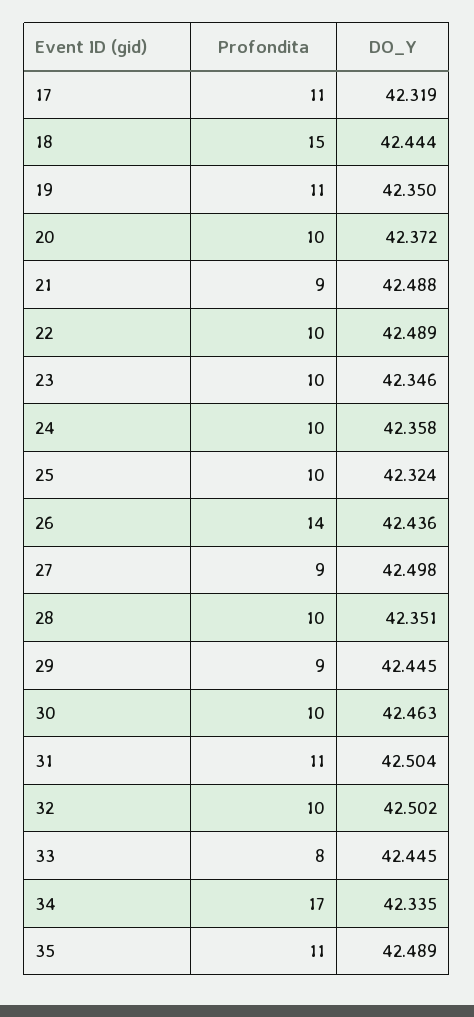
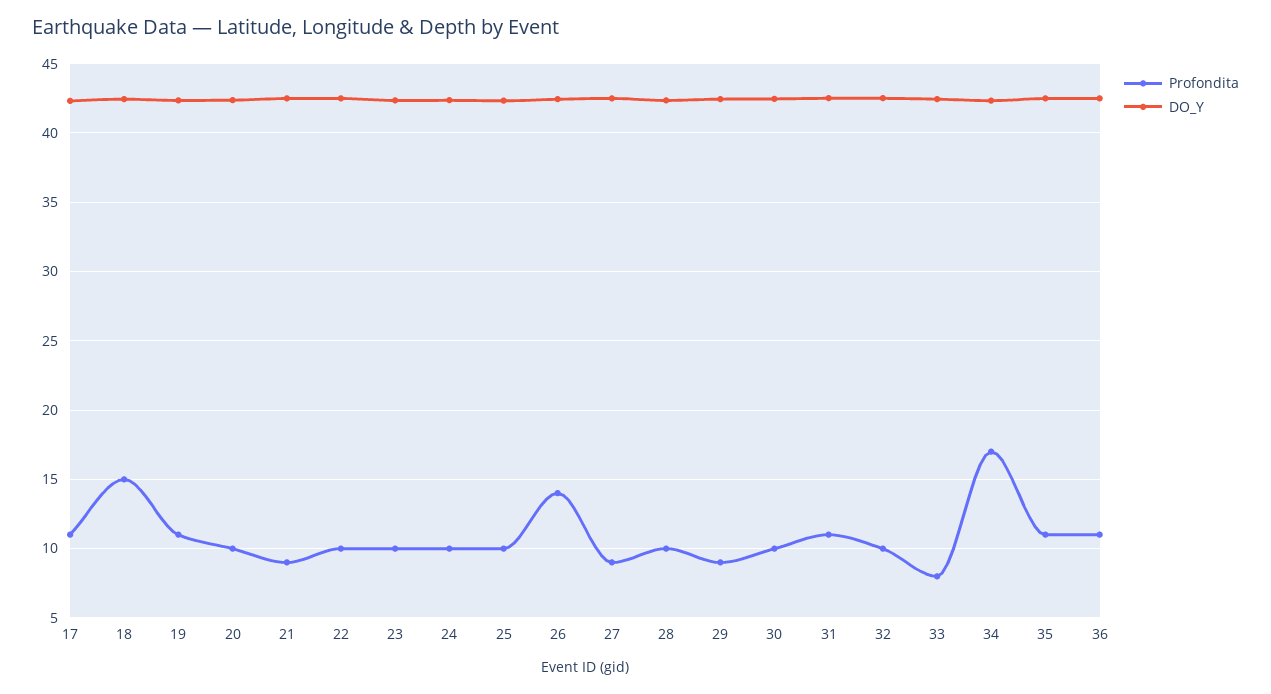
Profondita, 36: none -> 11
DO_Y, 36: none -> 42.5

